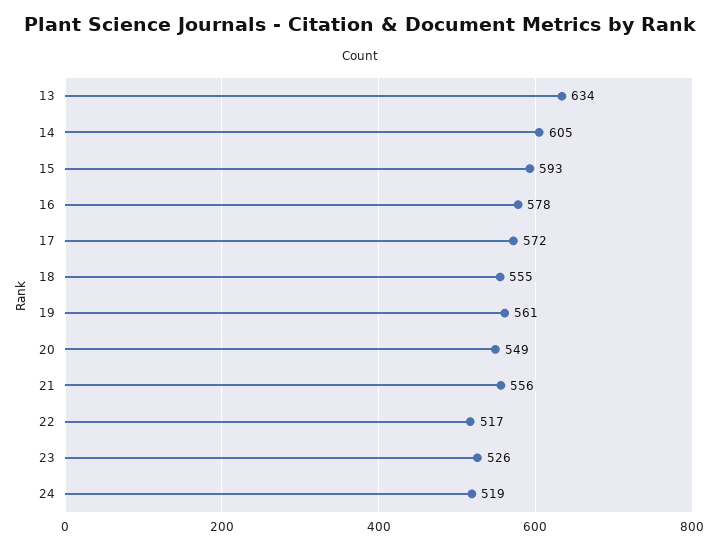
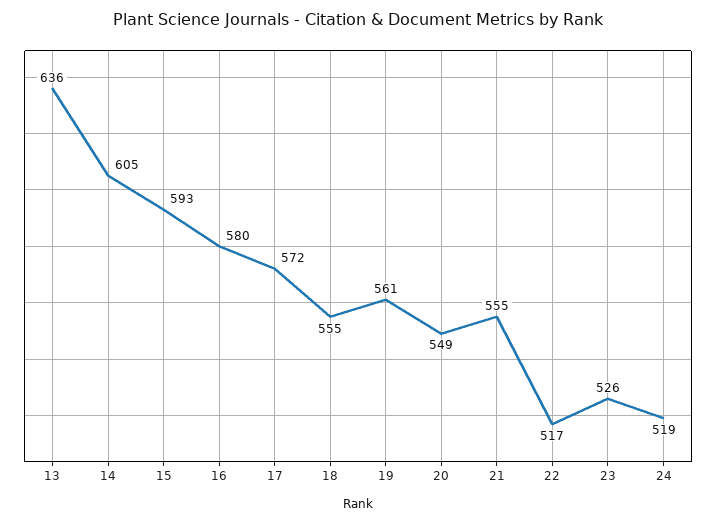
13: 634 -> 636
16: 578 -> 580
21: 556 -> 555

